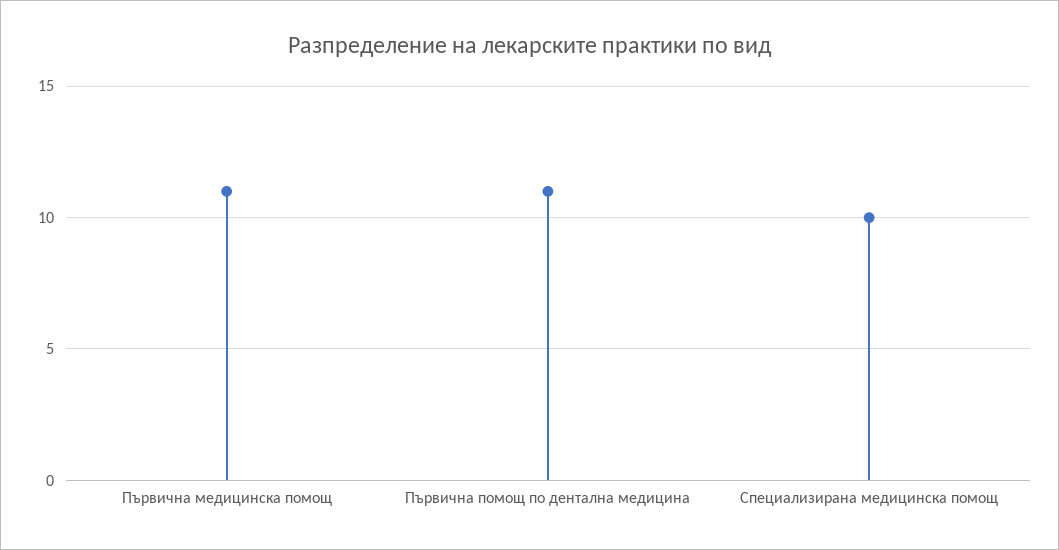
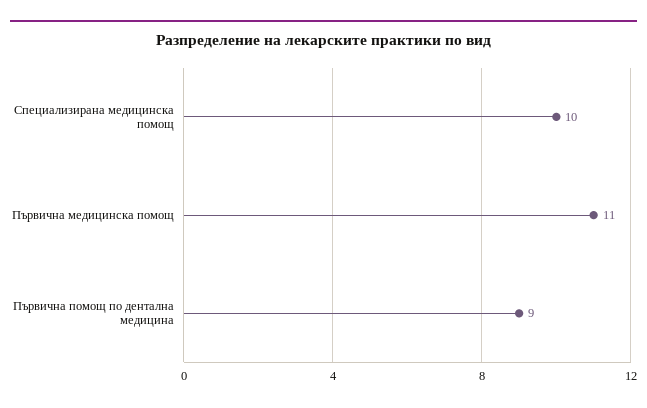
Първична помощ по дентална медицина: 11 -> 9

